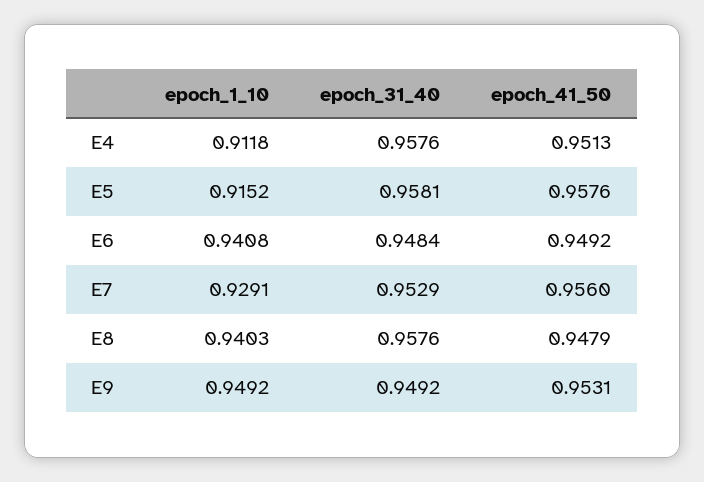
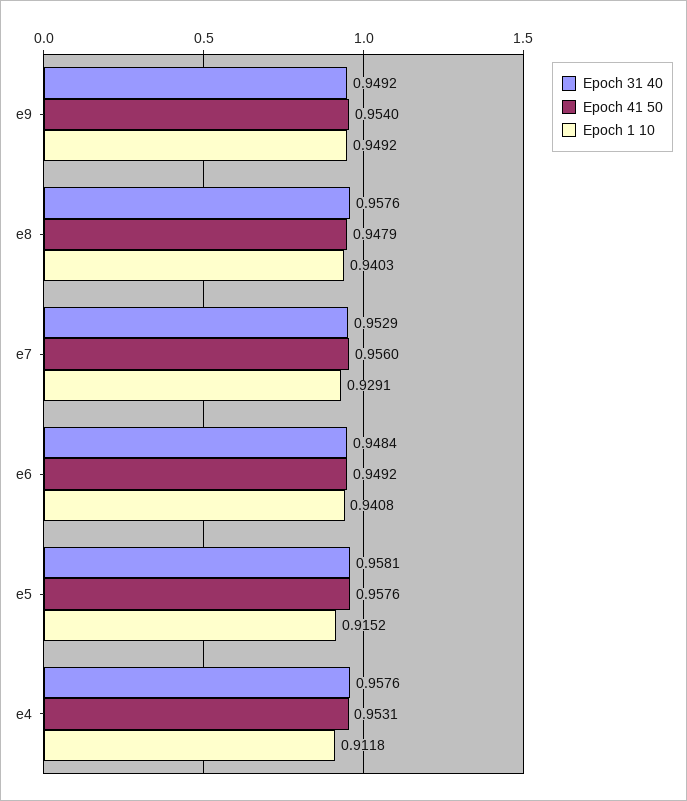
epoch_41_50, E4: 0.9513 -> 0.9531
epoch_41_50, E9: 0.9531 -> 0.954

